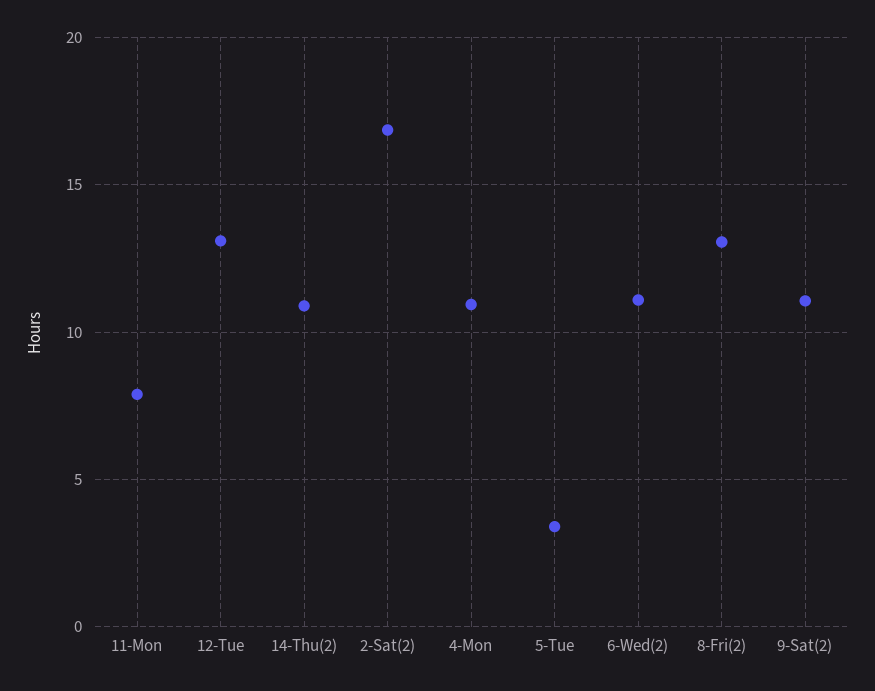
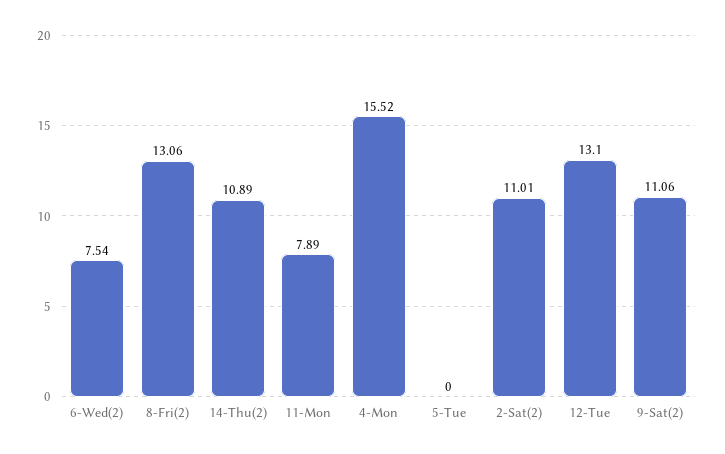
2-Sat(2): 17 -> 11.01
4-Mon: 11 -> 15.52
5-Tue: 3.5 -> 0
6-Wed(2): 11 -> 7.54

